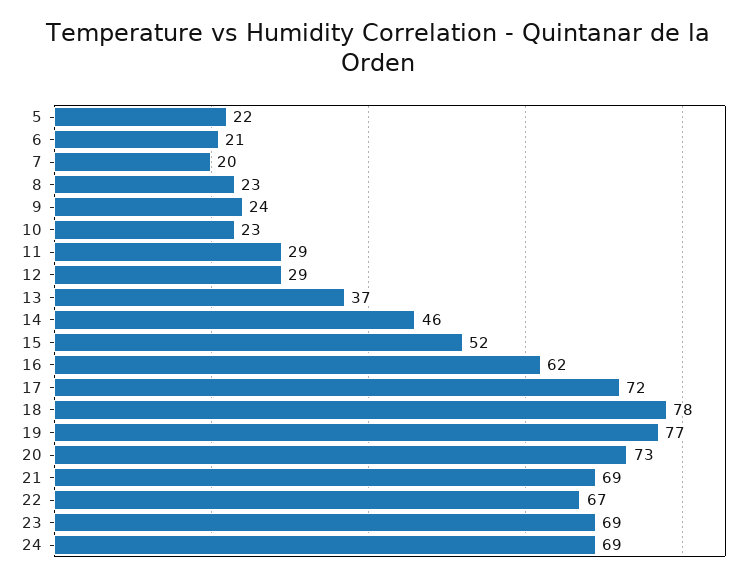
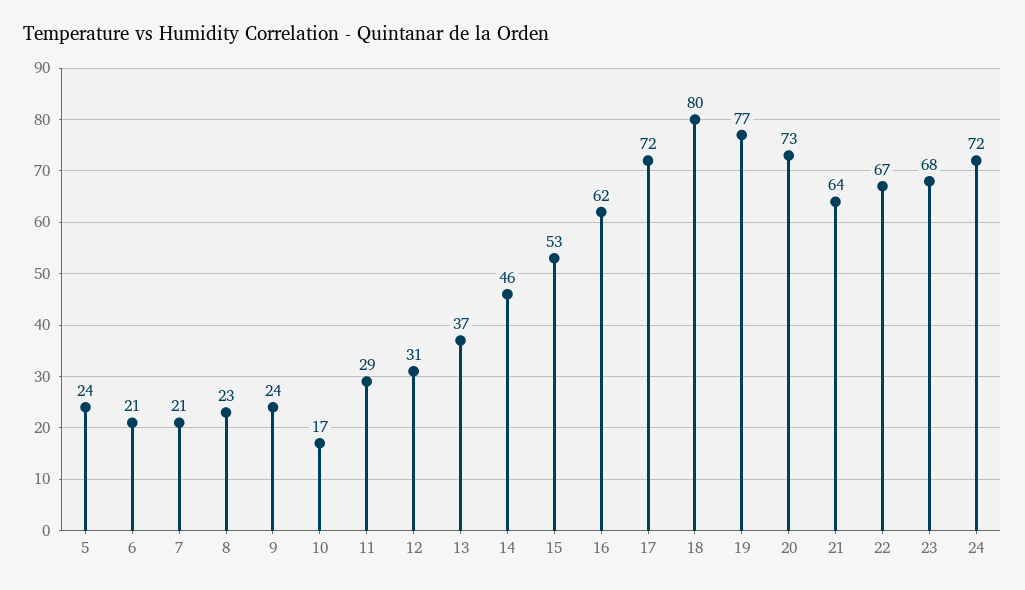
5: 22 -> 24
7: 20 -> 21
10: 23 -> 17
12: 29 -> 31
15: 52 -> 53
18: 78 -> 80
21: 69 -> 64
23: 69 -> 68
24: 69 -> 72

